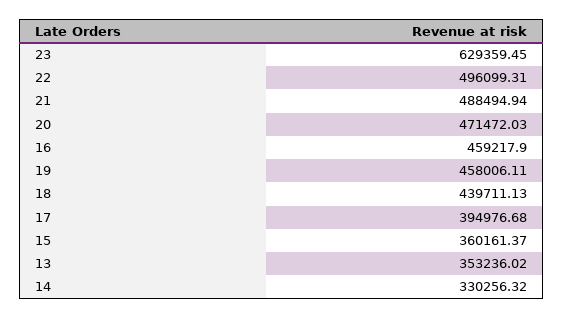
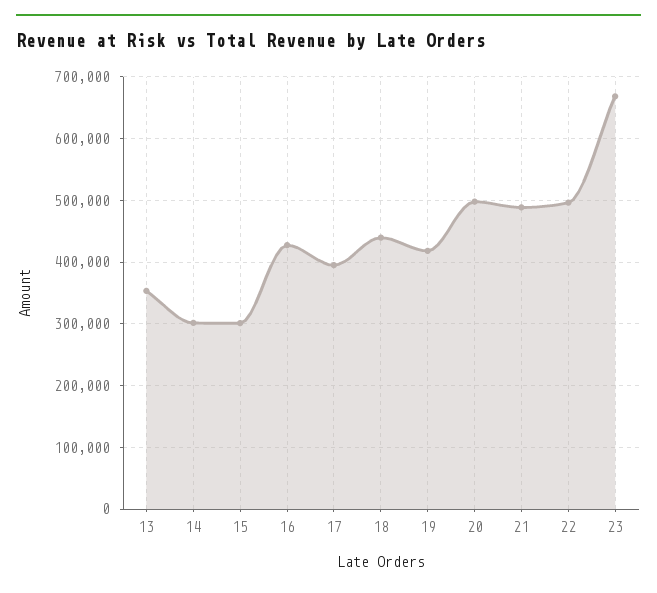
23: 629359.45 -> 670000
20: 471472.03 -> 500000
16: 459217.9 -> 430000
19: 458006.11 -> 420000
15: 360161.37 -> 300000
14: 330256.32 -> 300000

